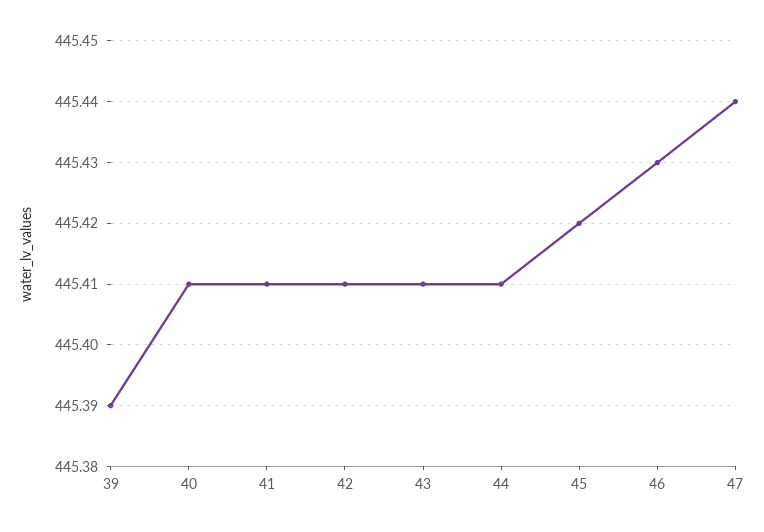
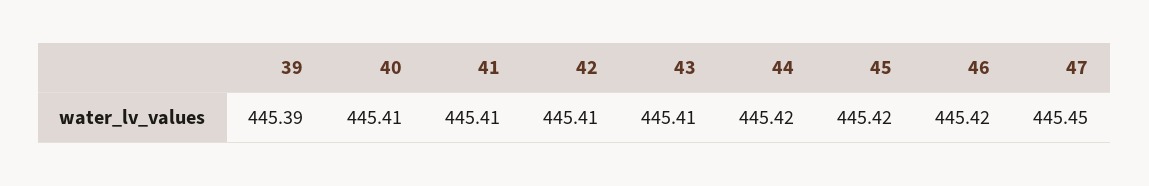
44: 445.41 -> 445.42
46: 445.43 -> 445.42
47: 445.44 -> 445.45

